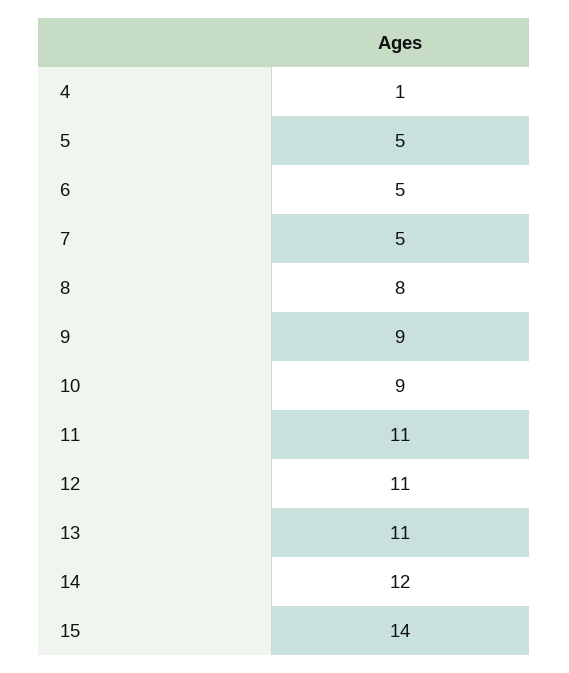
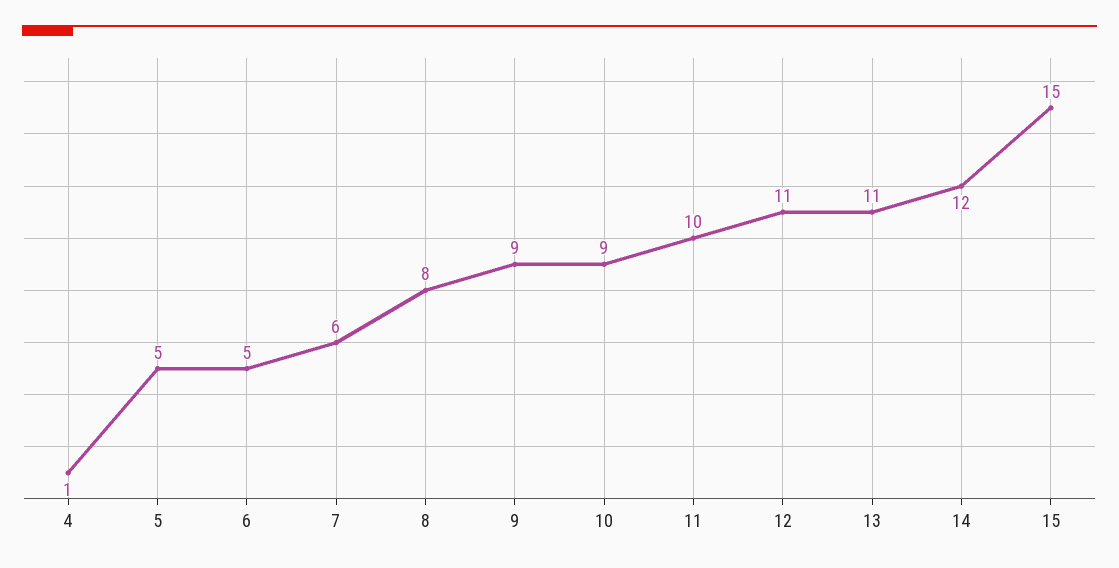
7: 5 -> 6
11: 11 -> 10
15: 14 -> 15

